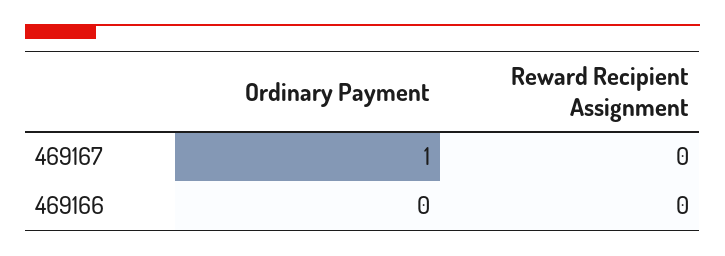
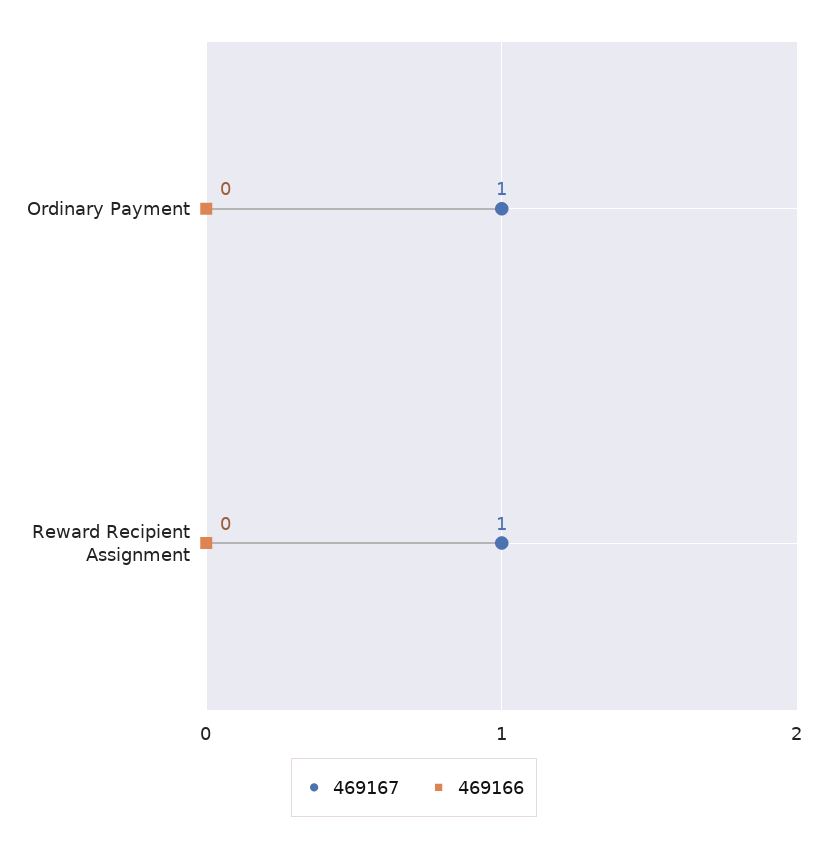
469167, Reward Recipient Assignment: 0 -> 1

